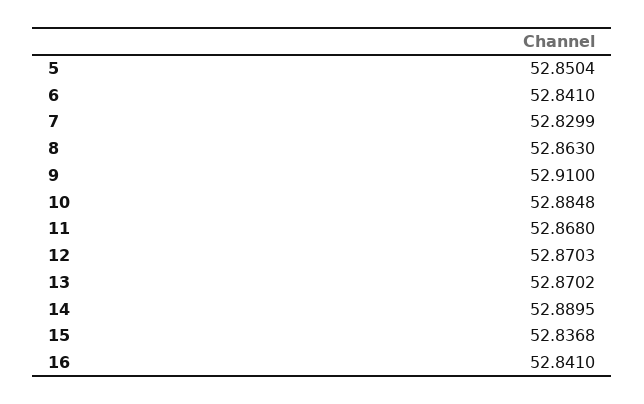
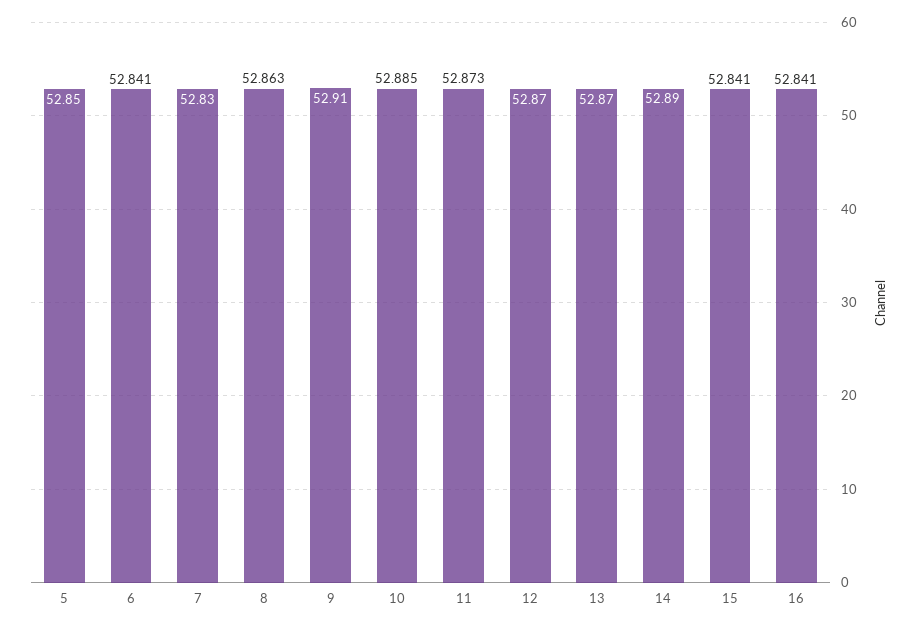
11: 52.868 -> 52.873
15: 52.8368 -> 52.841

